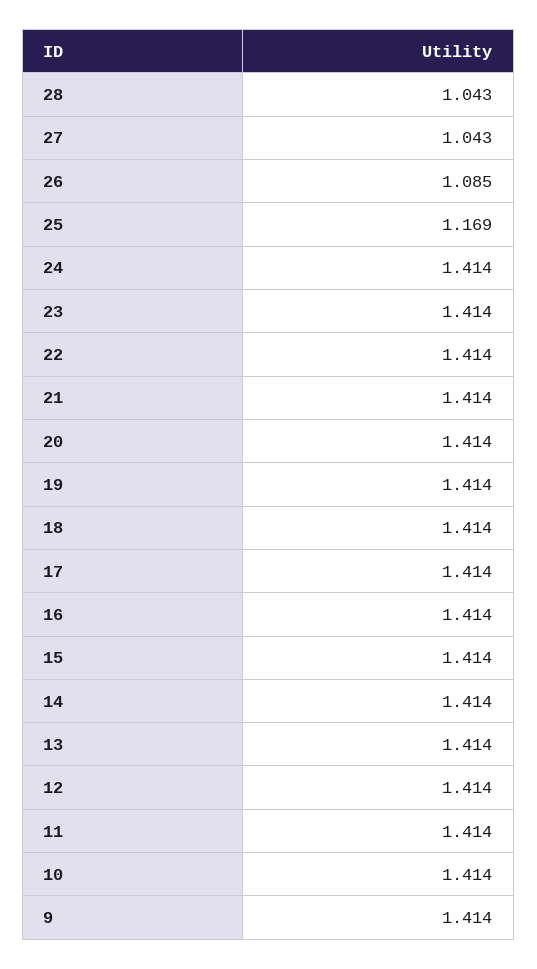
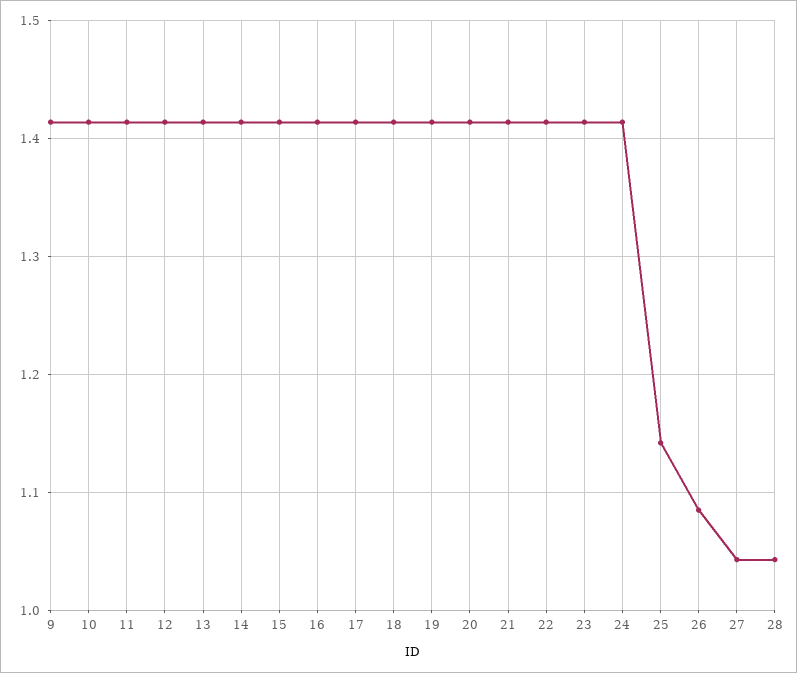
25: 1.169 -> 1.14

